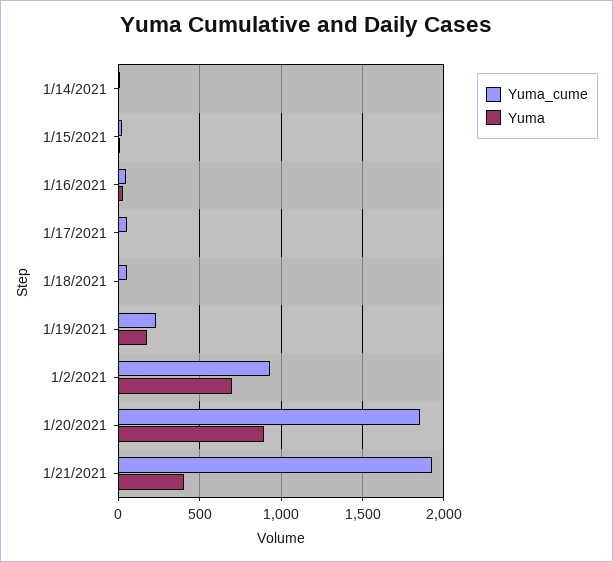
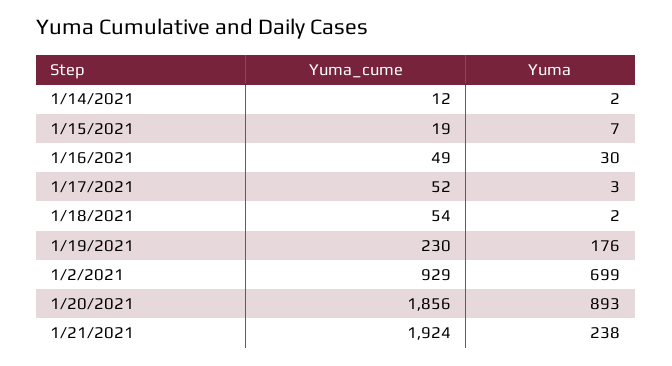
Yuma, 1/21/2021: 400 -> 238

